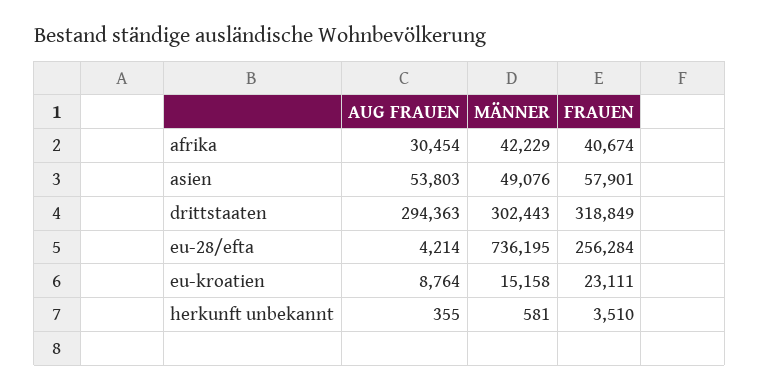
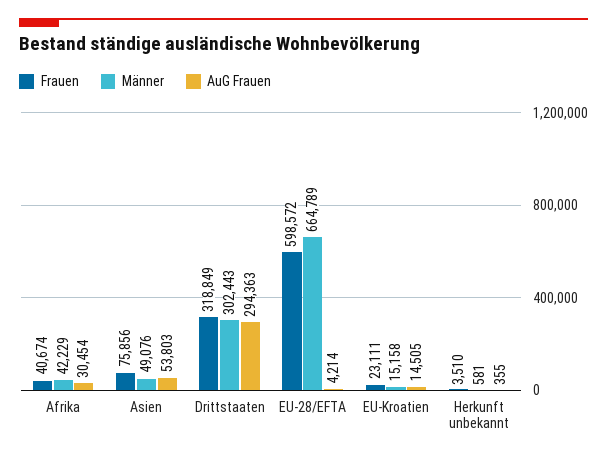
FRAUEN, asien: 57901 -> 75856
MÄNNER, eu-28/efta: 736195 -> 664789
FRAUEN, eu-28/efta: 256284 -> 598572
AUG FRAUEN, eu-kroatien: 8764 -> 14505

